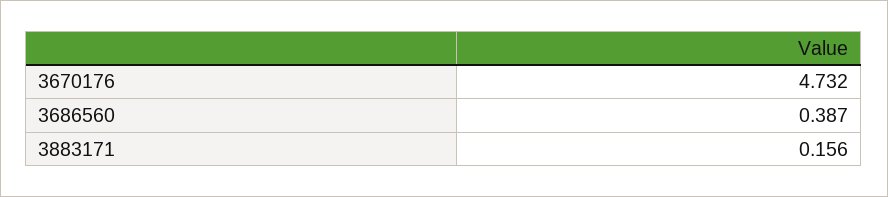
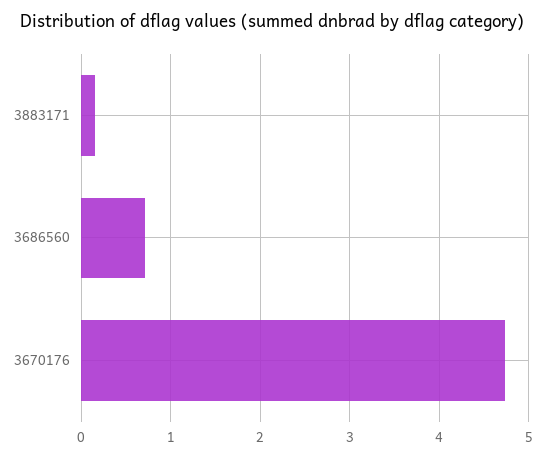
3686560: 0.387 -> 0.7

